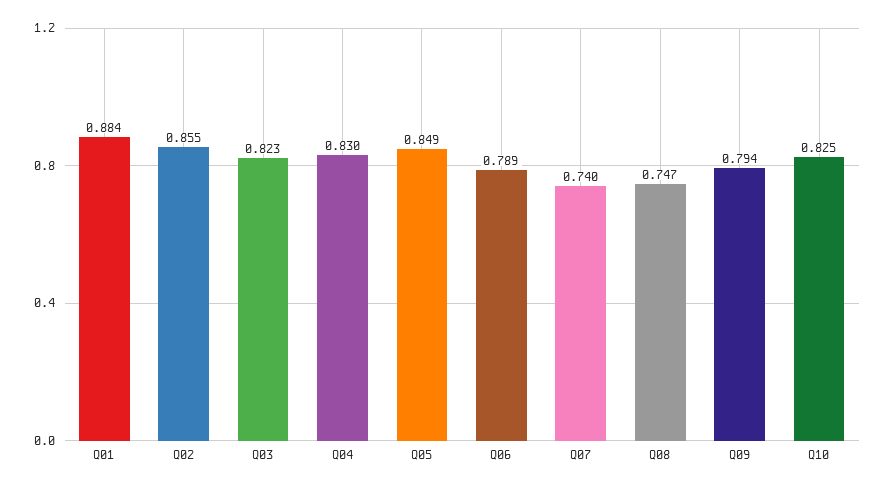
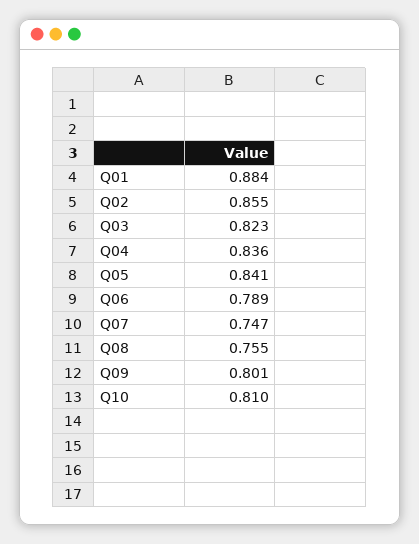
Q04: 0.83 -> 0.836
Q05: 0.849 -> 0.841
Q07: 0.74 -> 0.747
Q08: 0.747 -> 0.755
Q09: 0.794 -> 0.801
Q10: 0.825 -> 0.81

